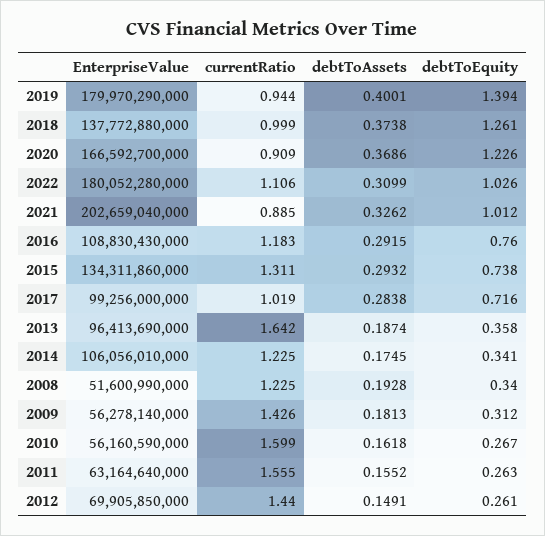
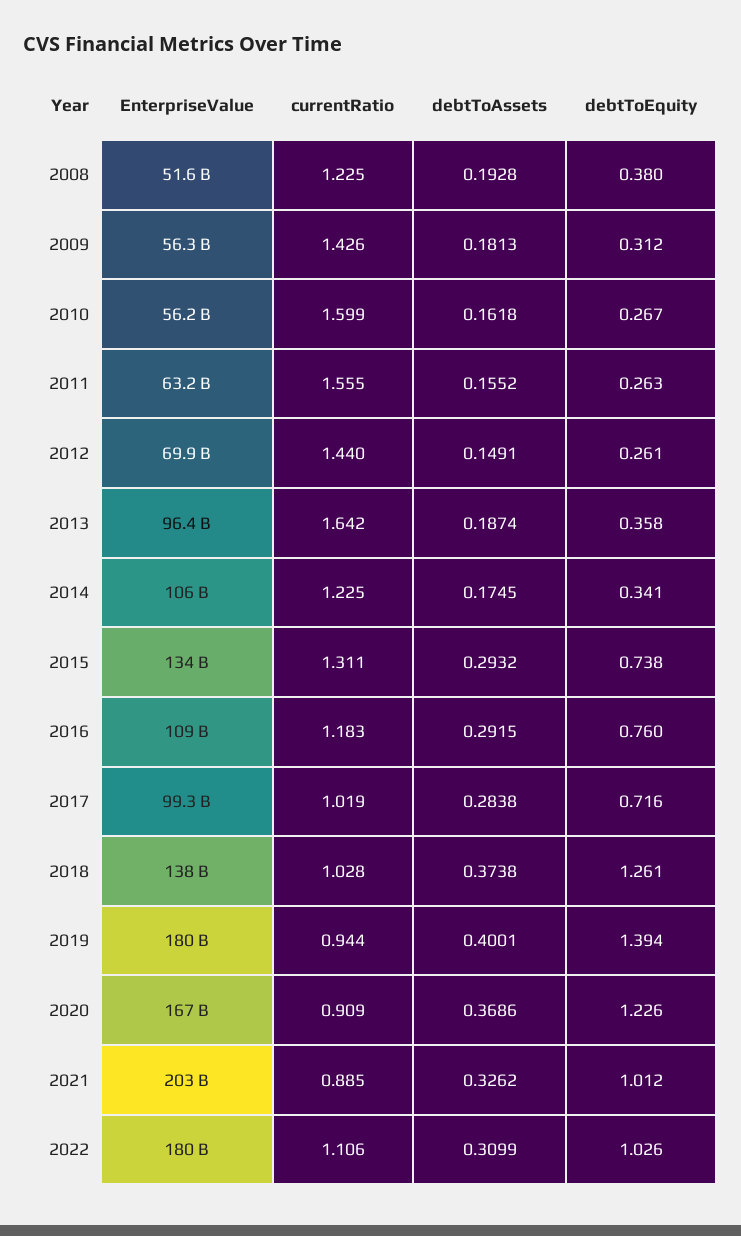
currentRatio, 2018: 0.999 -> 1.028
debtToEquity, 2008: 0.34 -> 0.38

